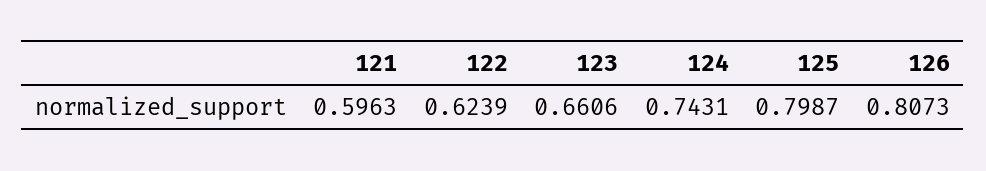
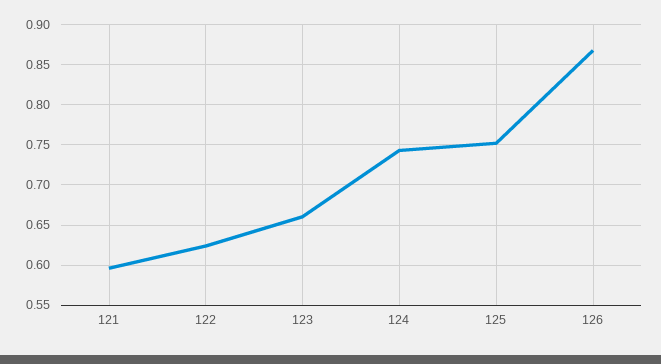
125: 0.7987 -> 0.75
126: 0.8073 -> 0.87

